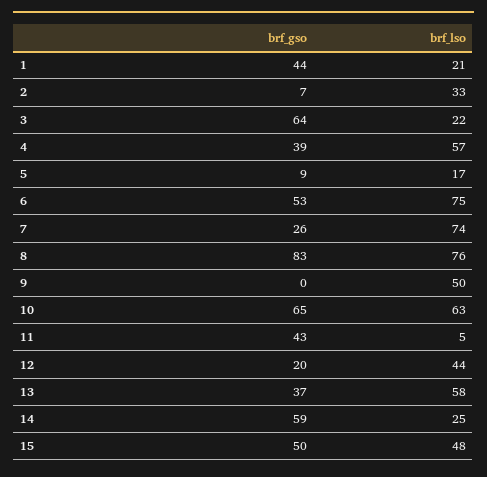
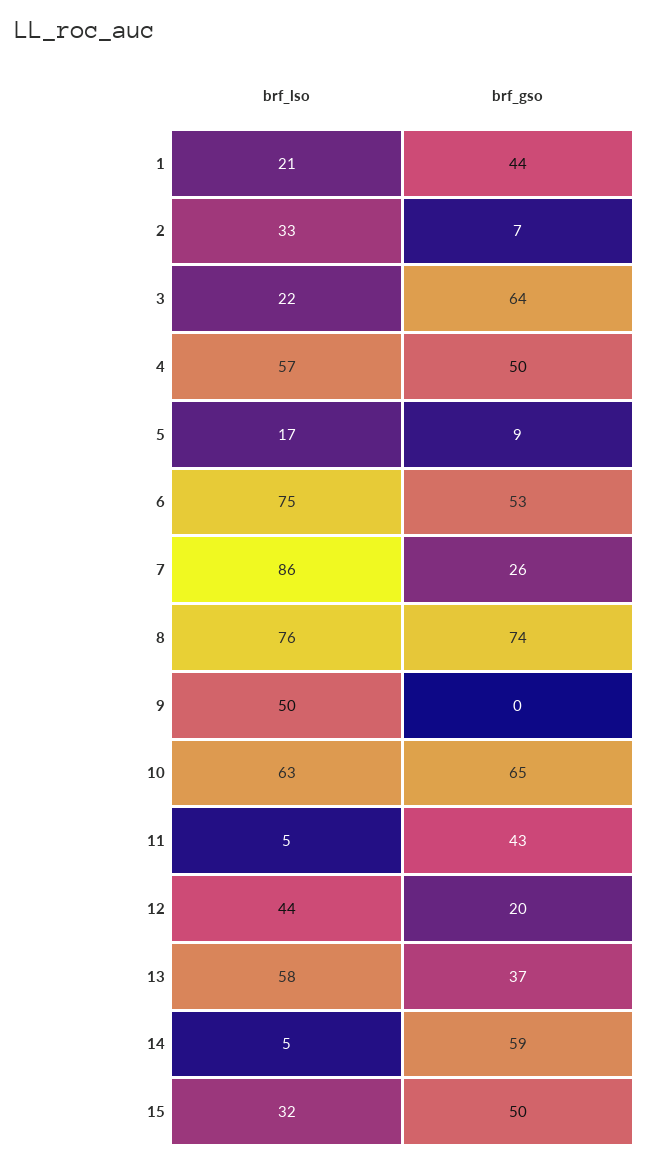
brf_gso, 4: 39 -> 50
brf_lso, 7: 74 -> 86
brf_gso, 8: 83 -> 74
brf_lso, 14: 25 -> 5
brf_lso, 15: 48 -> 32

